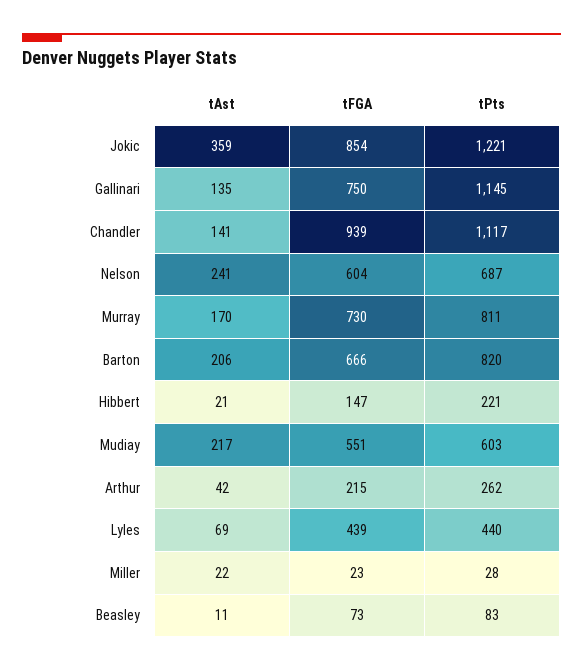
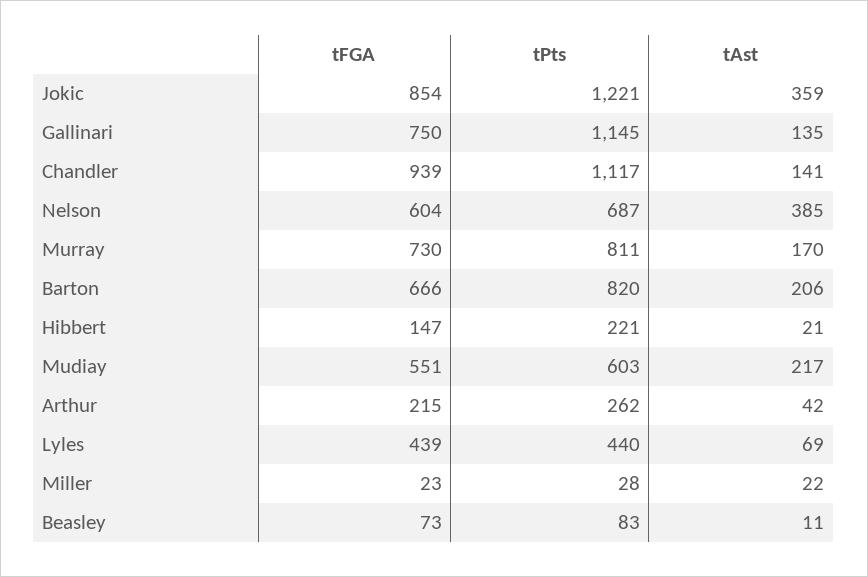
tAst, Nelson: 241 -> 385

